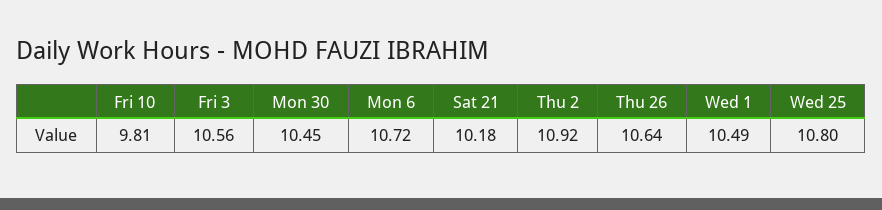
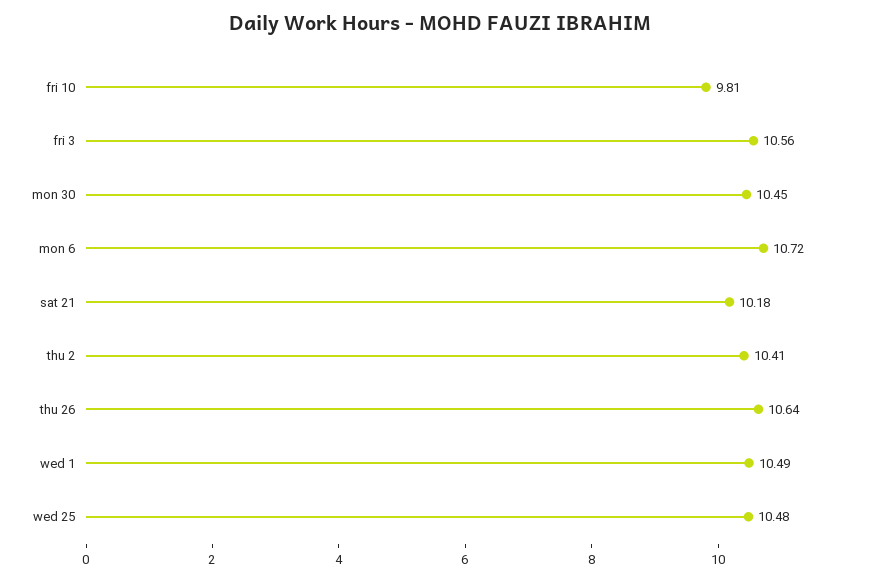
Thu 2: 10.92 -> 10.41
Wed 25: 10.8 -> 10.48

